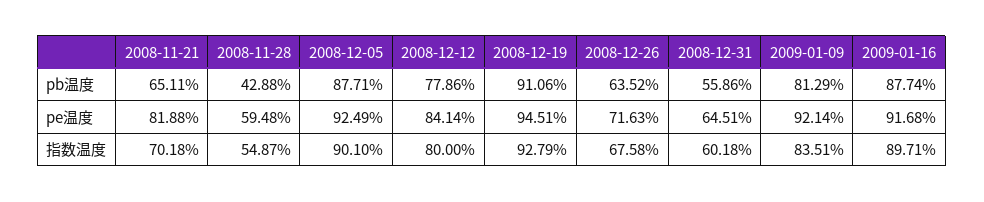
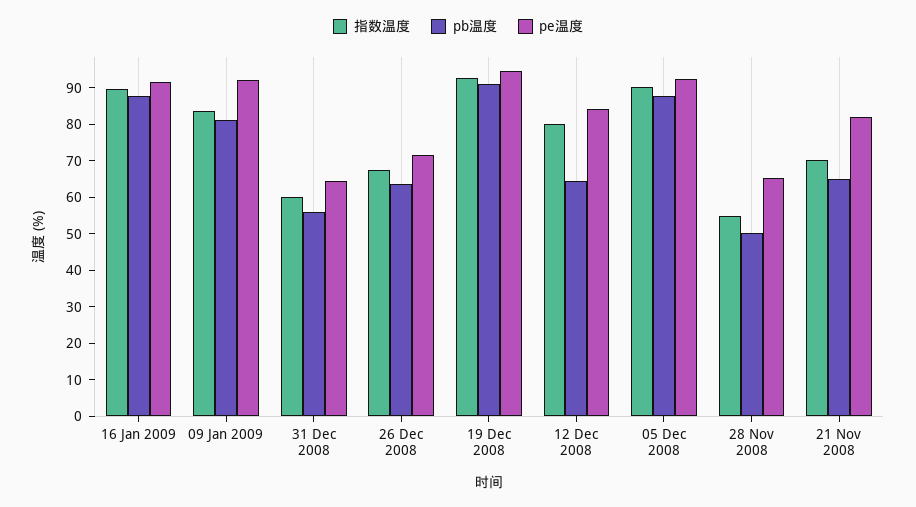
pb温度, 2008-11-28: 42.88 -> 50
pb温度, 2008-12-12: 77.86 -> 65
pe温度, 2008-11-28: 59.48 -> 65

